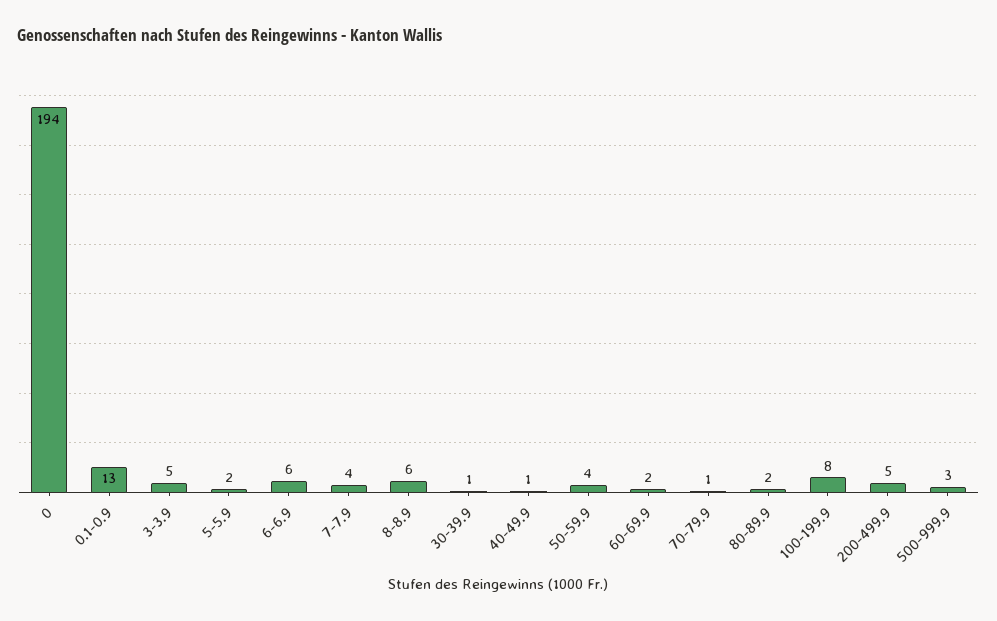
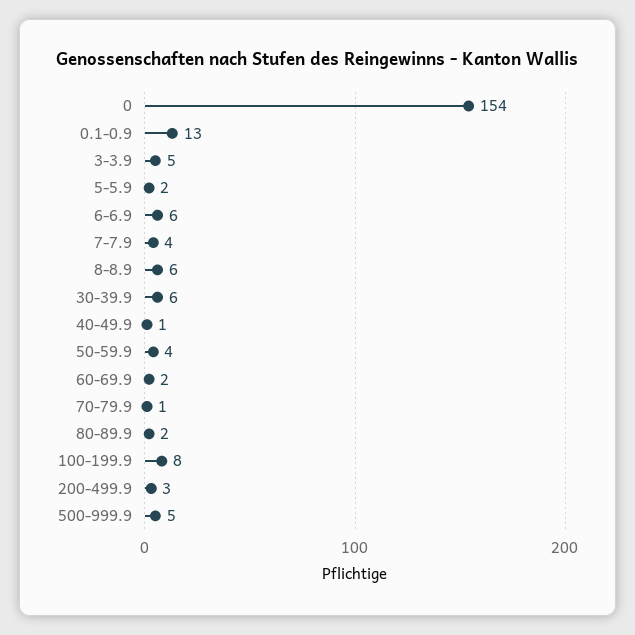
0: 194 -> 154
30-39.9: 1 -> 6
200-499.9: 5 -> 3
500-999.9: 3 -> 5

